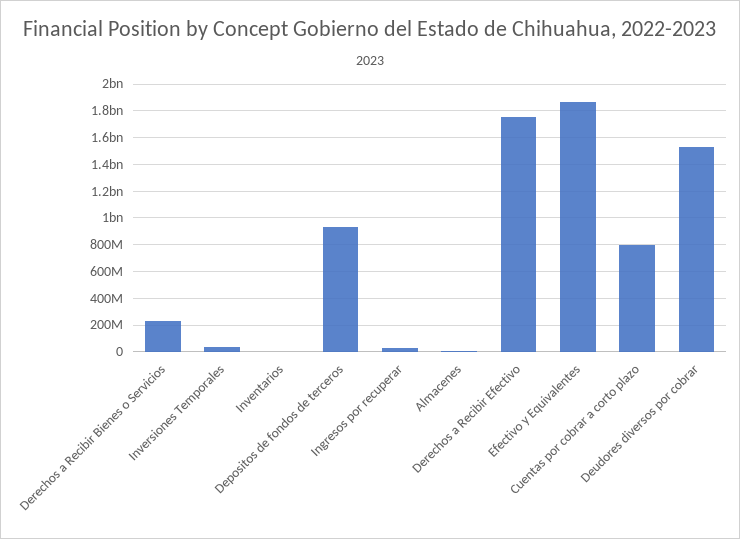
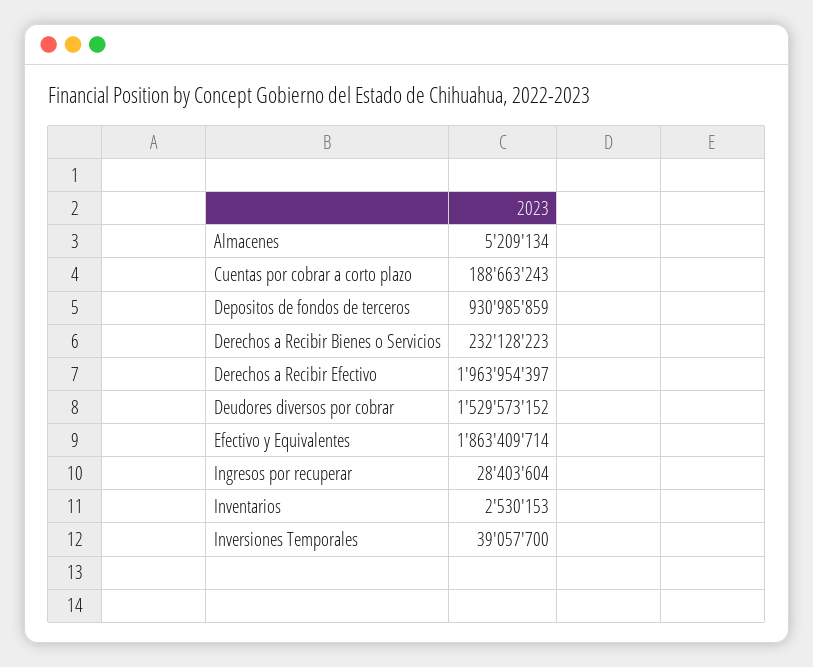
Derechos a Recibir Efectivo: 1750000000 -> 1963954397
Cuentas por cobrar a corto plazo: 800000000 -> 188663243

